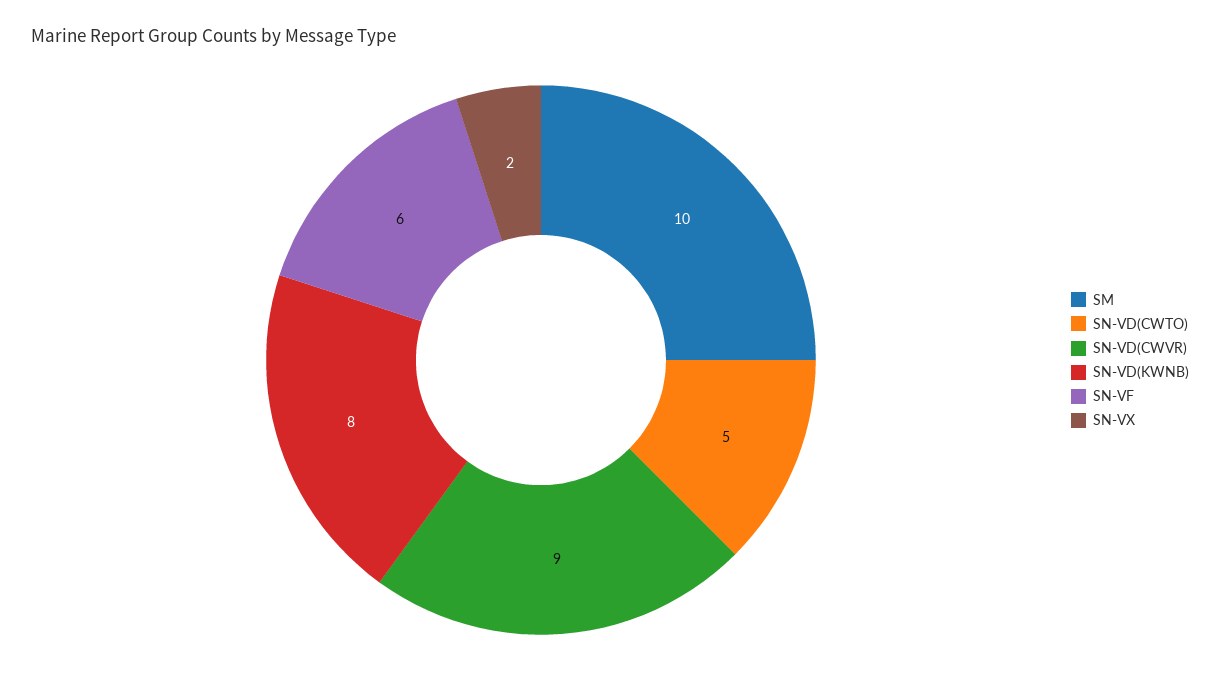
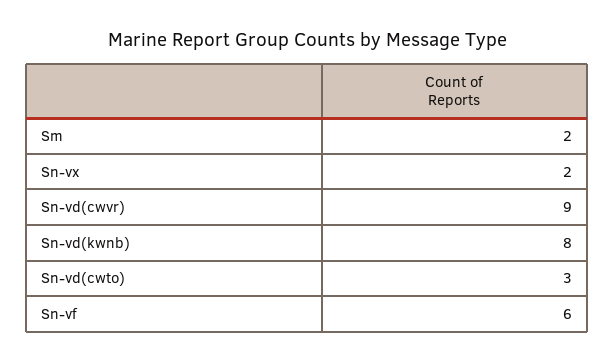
SM: 10 -> 2
SN-VD(CWTO): 5 -> 3

